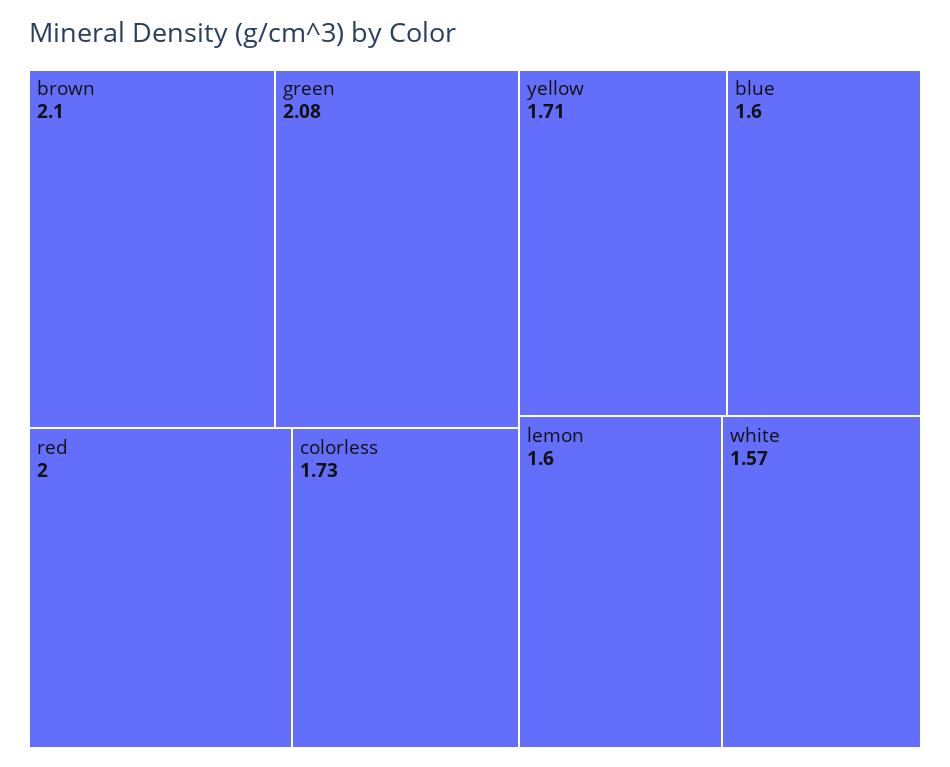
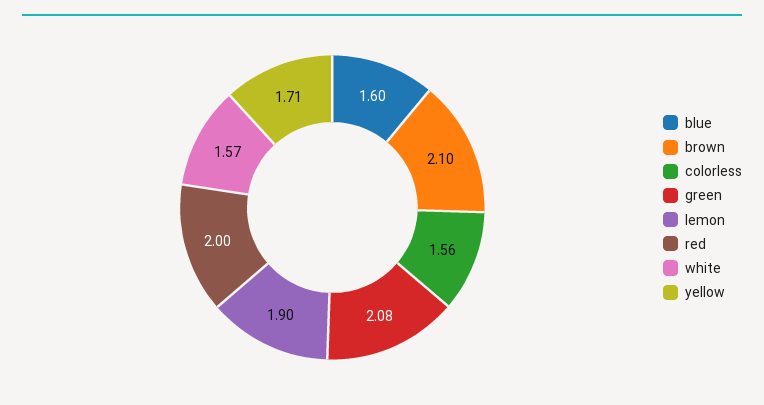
colorless: 1.73 -> 1.56
lemon: 1.6 -> 1.9

